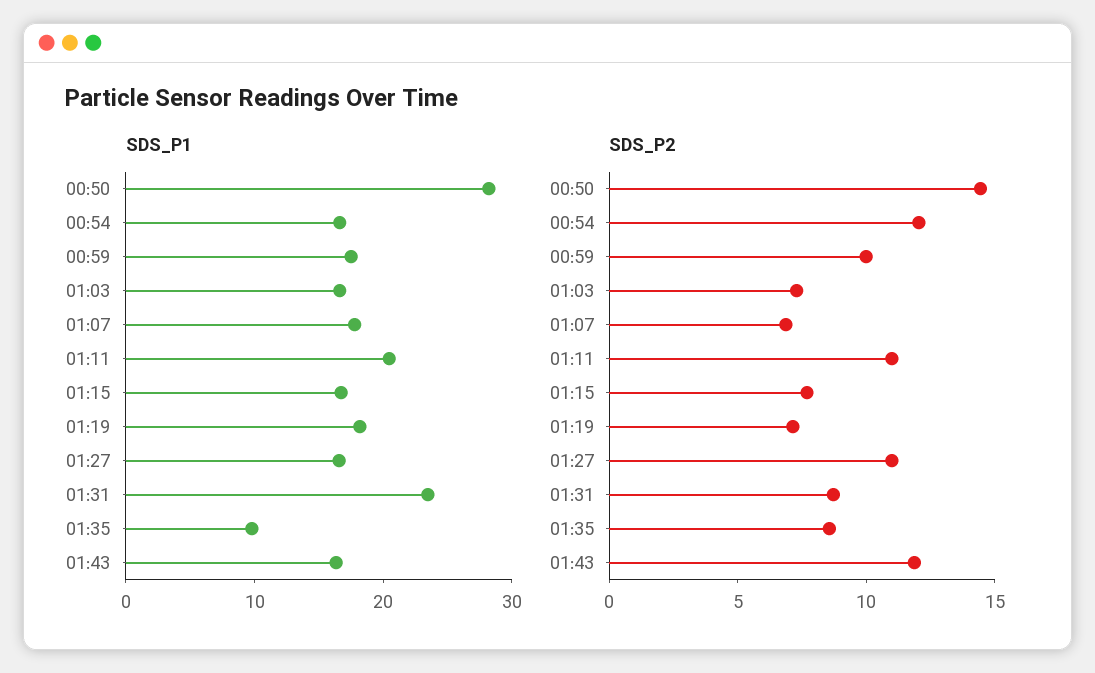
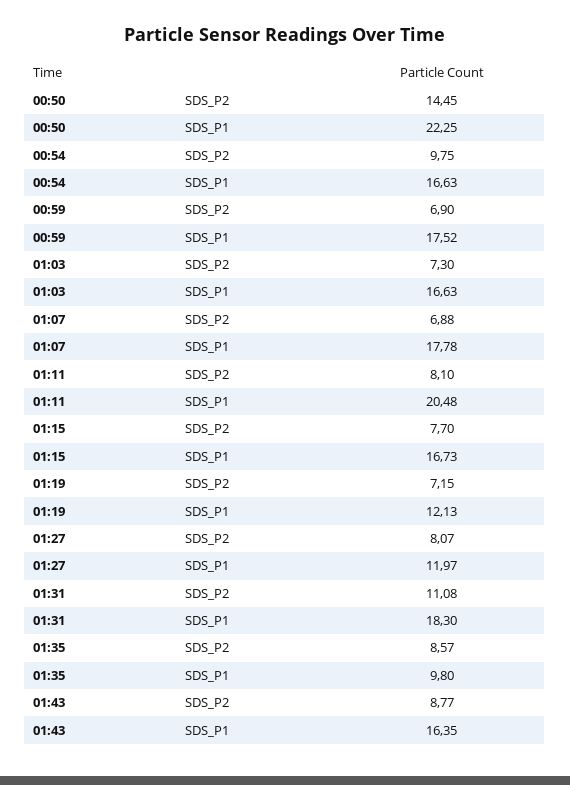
SDS_P1, 00:50: 28 -> 22.25
SDS_P1, 01:19: 18 -> 12.13
SDS_P1, 01:27: 16 -> 11.97
SDS_P1, 01:31: 24 -> 18.3
SDS_P2, 00:54: 12 -> 9.75
SDS_P2, 00:59: 10 -> 6.9
SDS_P2, 01:11: 11 -> 8.1
SDS_P2, 01:27: 11 -> 8.07
SDS_P2, 01:31: 9 -> 11.08
SDS_P2, 01:43: 12 -> 8.77

